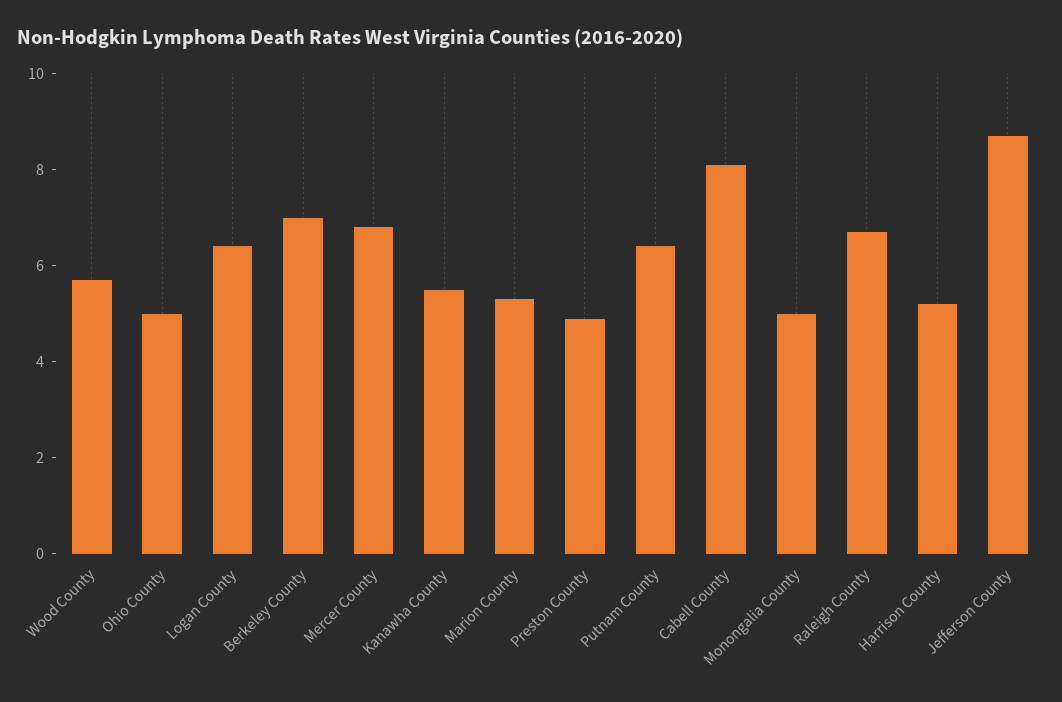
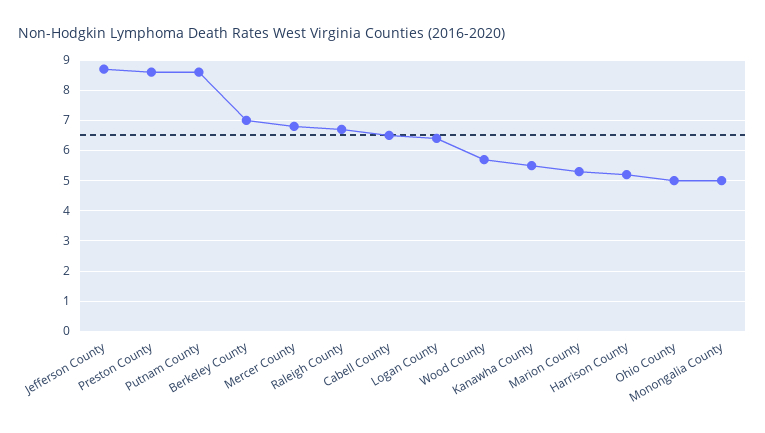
Preston County: 5 -> 8.5
Putnam County: 6.5 -> 8.5
Cabell County: 8 -> 6.5

